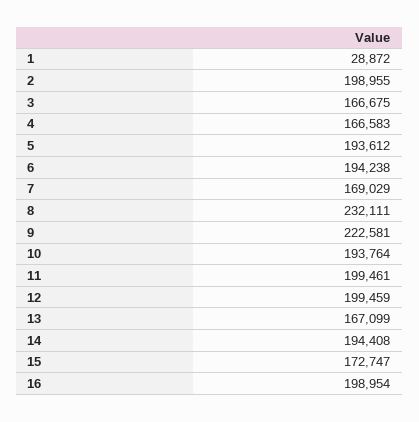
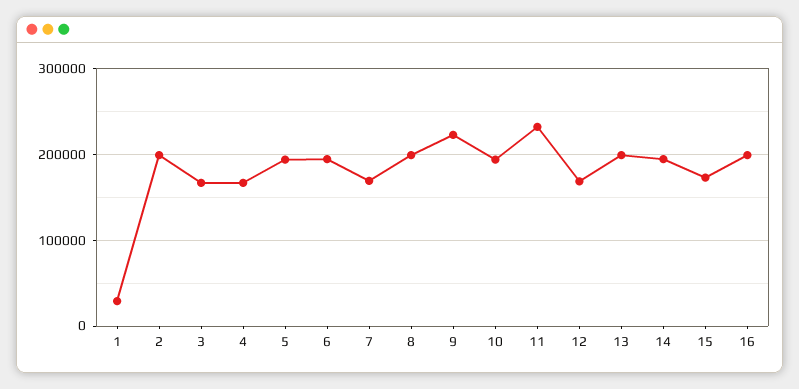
8: 232111 -> 200000
11: 199461 -> 230000
12: 199459 -> 170000
13: 167099 -> 200000

